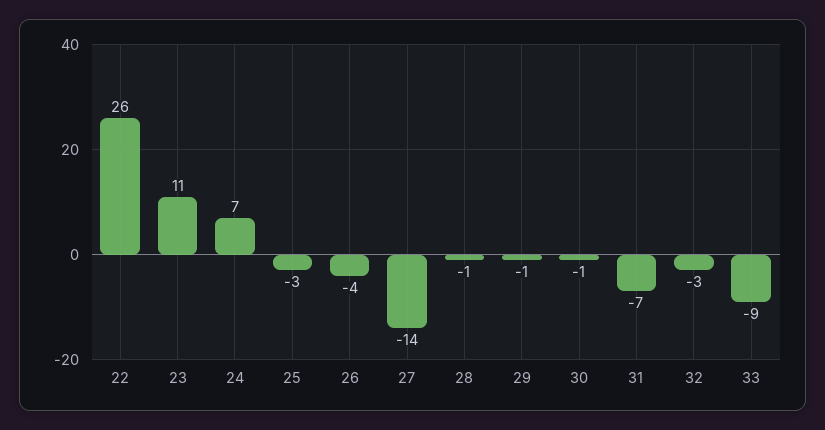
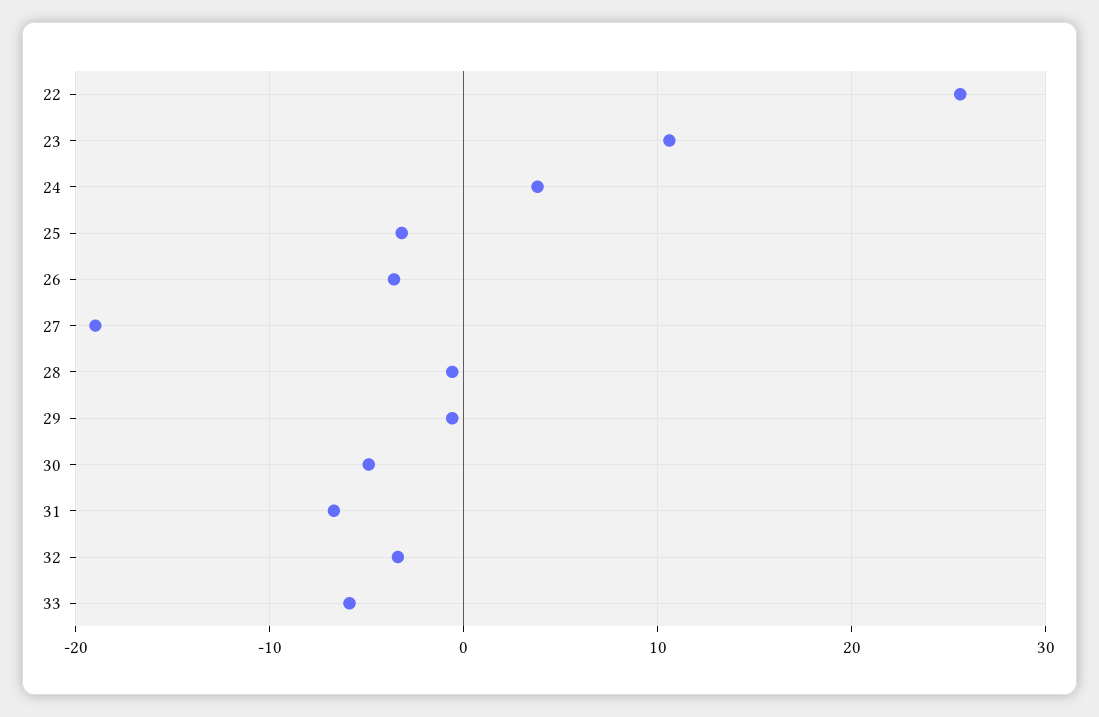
24: 7 -> 4
27: -14 -> -19
30: -1 -> -5
33: -9 -> -6

